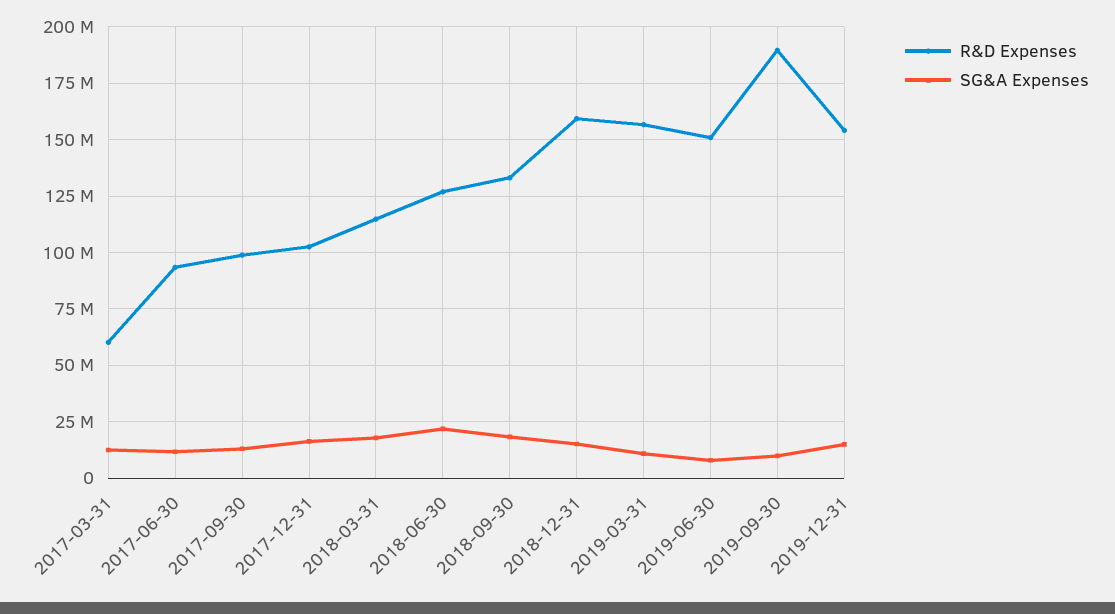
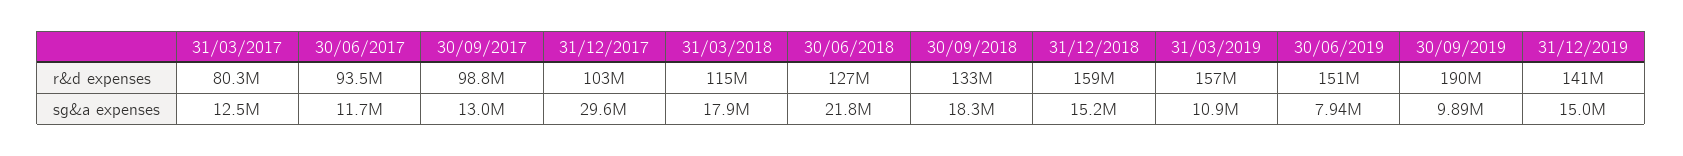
R&D Expenses, 2017-03-31: 60000000 -> 80300000
SG&A Expenses, 2017-12-31: 15000000 -> 29600000
R&D Expenses, 2019-12-31: 155000000 -> 141000000

